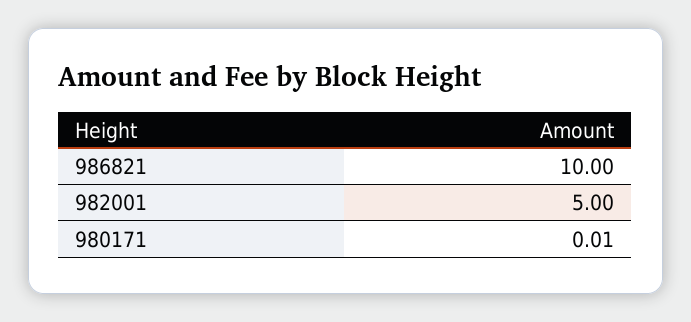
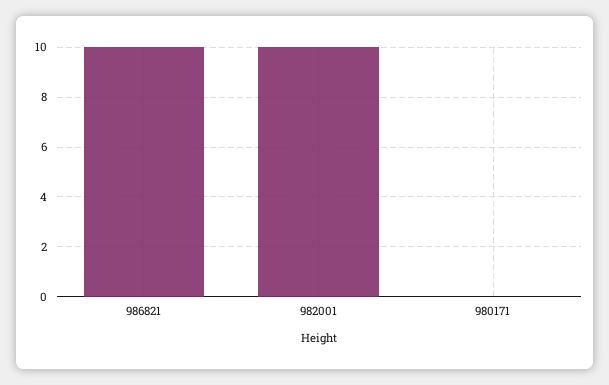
982001: 5 -> 10

